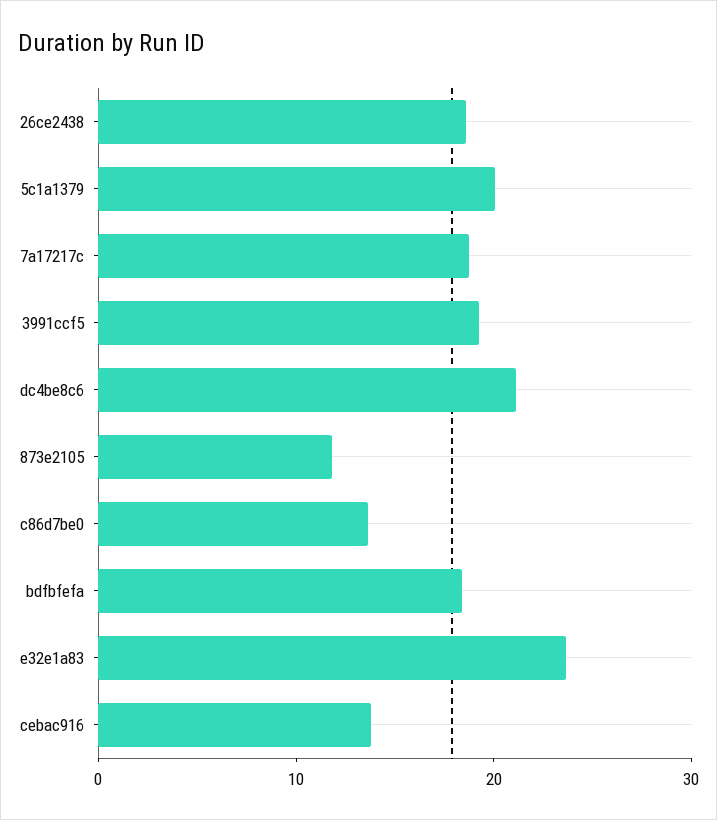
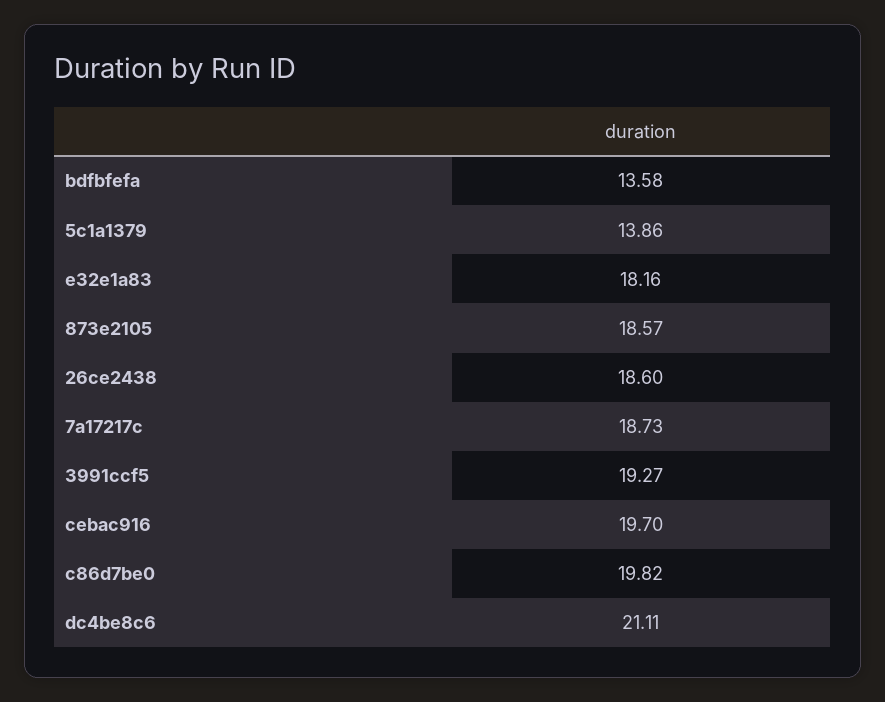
5c1a1379: 20 -> 13.86
873e2105: 12 -> 18.57
c86d7be0: 14 -> 19.82
bdfbfefa: 18 -> 13.58
e32e1a83: 24 -> 18.16
cebac916: 14 -> 19.7

